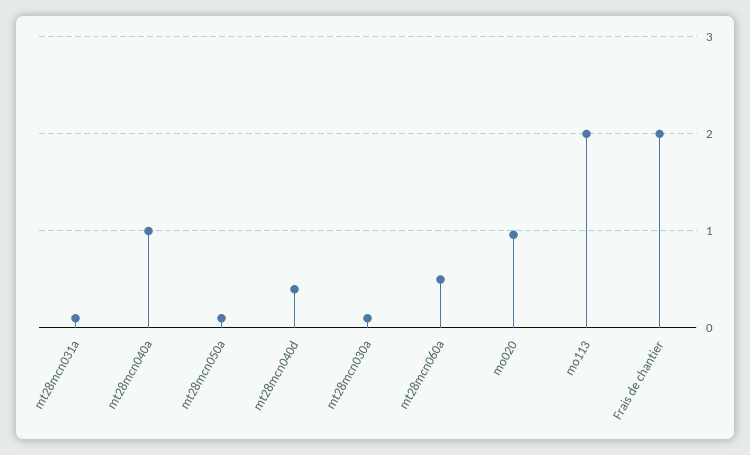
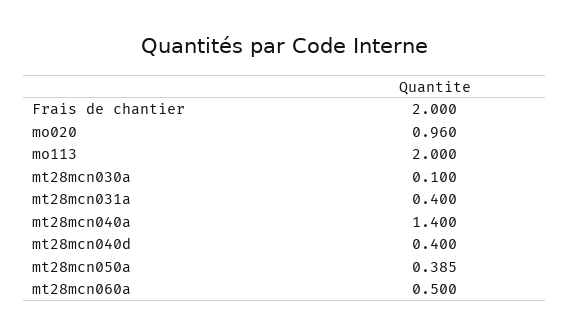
mt28mcn031a: 0.1 -> 0.4
mt28mcn040a: 1 -> 1.4
mt28mcn050a: 0.1 -> 0.385

